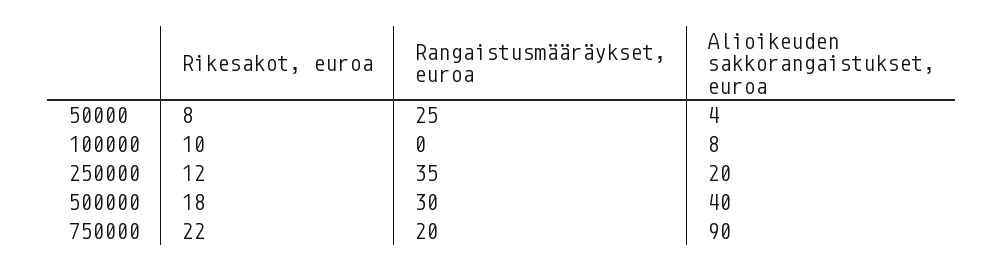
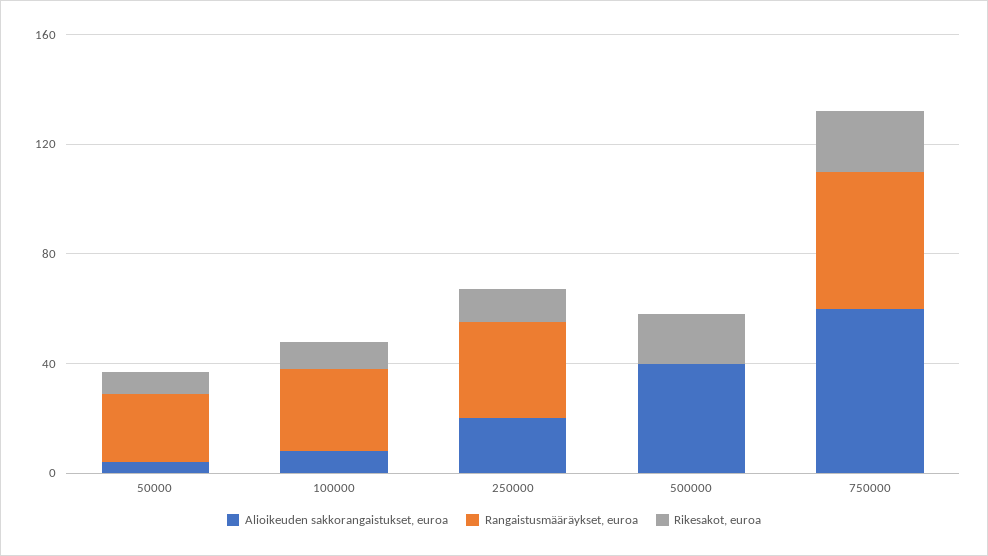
Rangaistusmääräykset, euroa, 100000: 0 -> 30
Rangaistusmääräykset, euroa, 500000: 30 -> 0
Rangaistusmääräykset, euroa, 750000: 20 -> 50
Alioikeuden sakkorangaistukset, euroa, 750000: 90 -> 60

